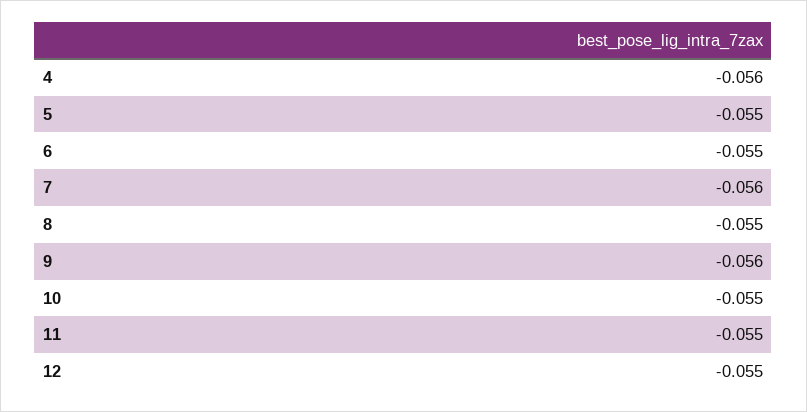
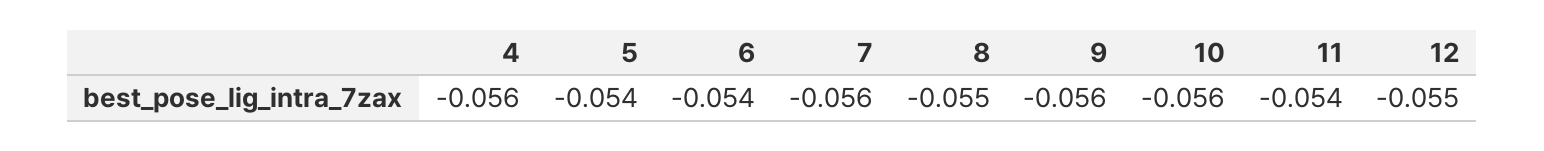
5: -0.055 -> -0.054
6: -0.055 -> -0.054
10: -0.055 -> -0.056
11: -0.055 -> -0.054

